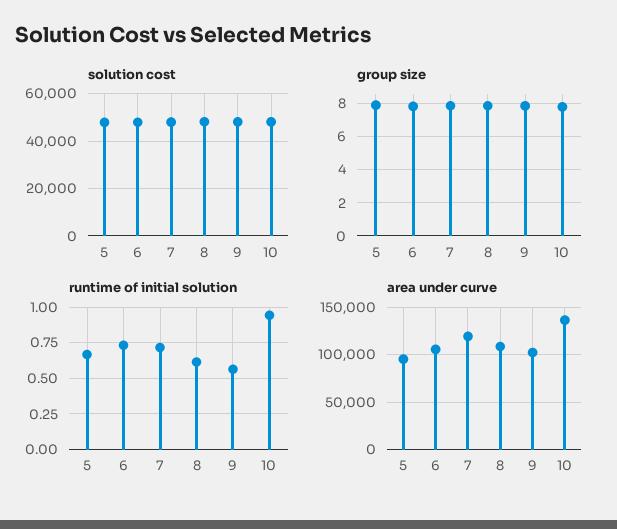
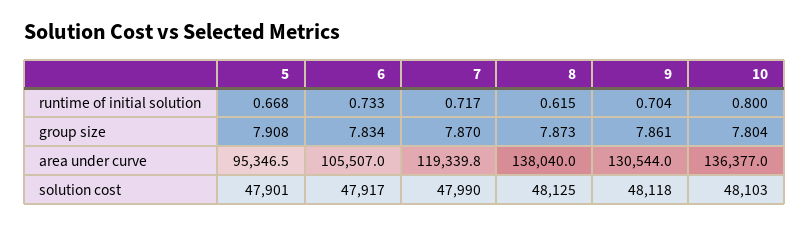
runtime of initial solution, 9: 0.55 -> 0.704
runtime of initial solution, 10: 0.95 -> 0.8
area under curve, 8: 110000 -> 138040
area under curve, 9: 100000 -> 130544

